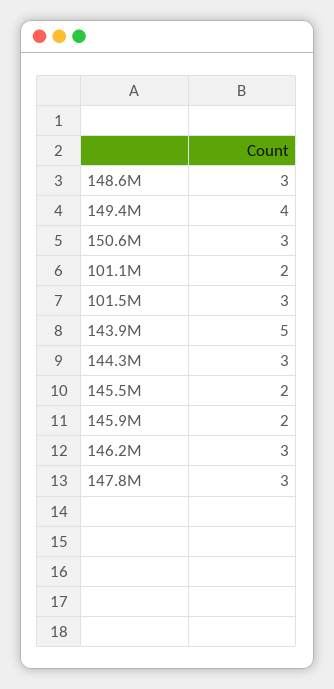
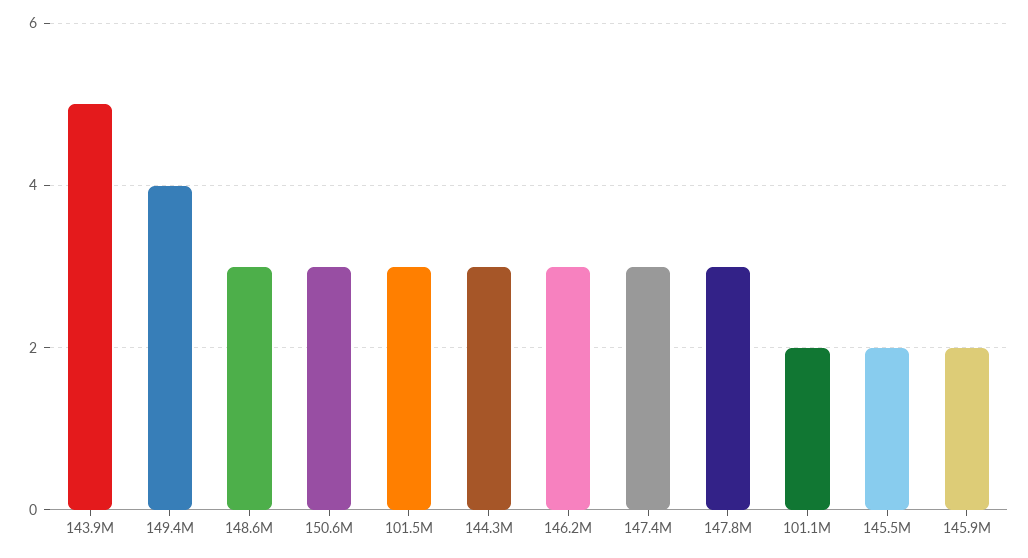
147.4M: none -> 3

